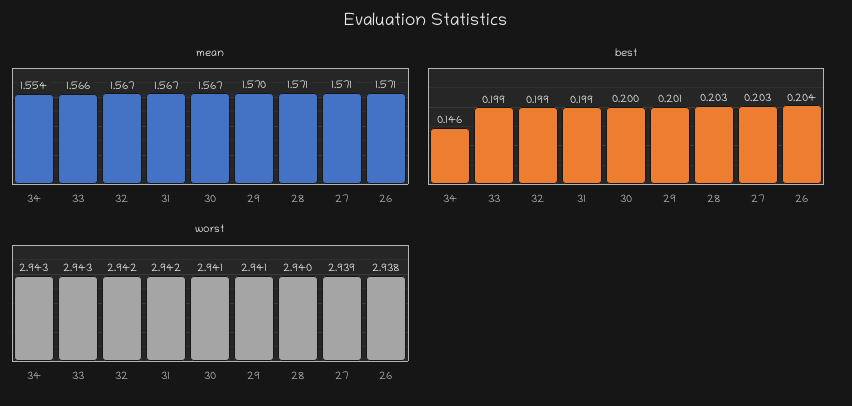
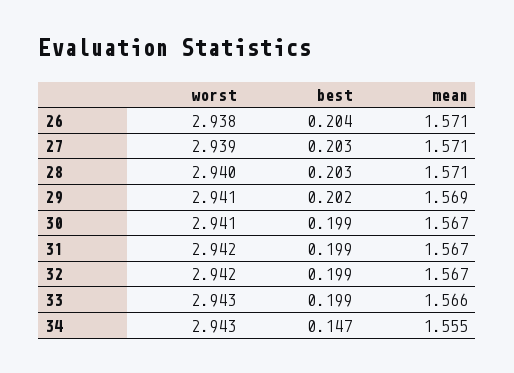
mean, 34: 1.554 -> 1.555
mean, 29: 1.57 -> 1.569
best, 34: 0.146 -> 0.147
best, 30: 0.2 -> 0.199
best, 29: 0.201 -> 0.202

